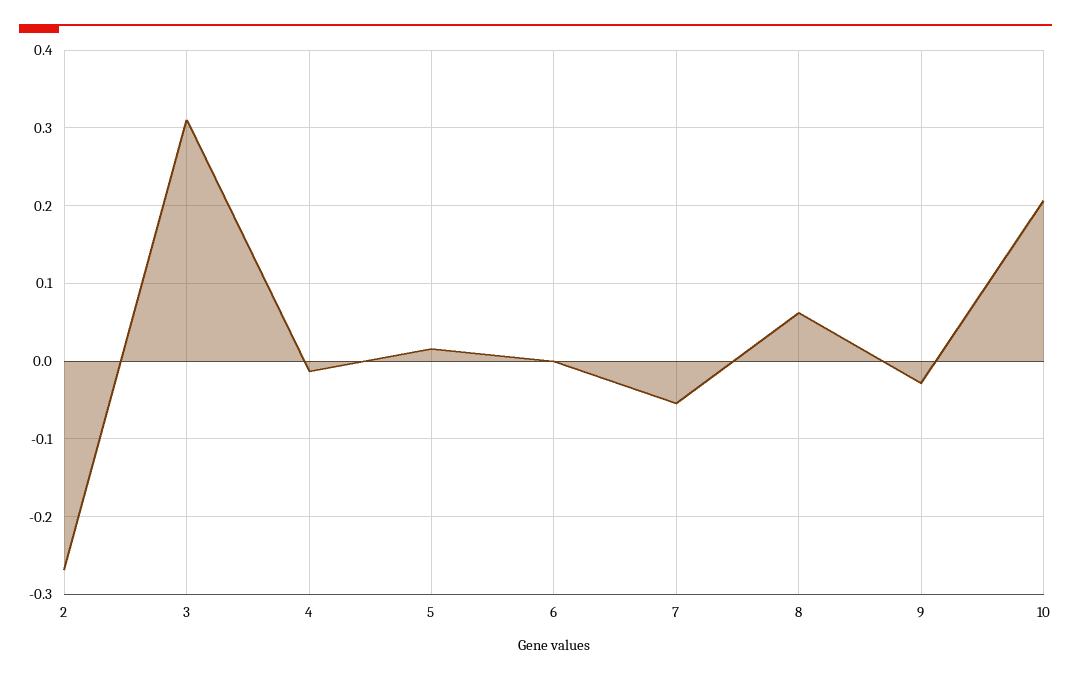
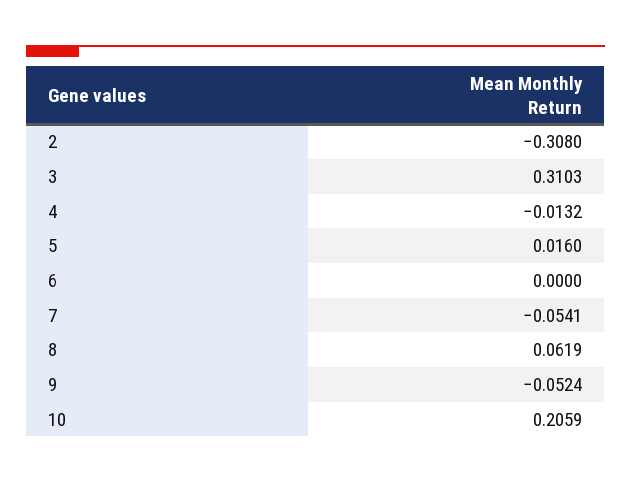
2: -0.27 -> -0.308
9: -0.03 -> -0.0524

